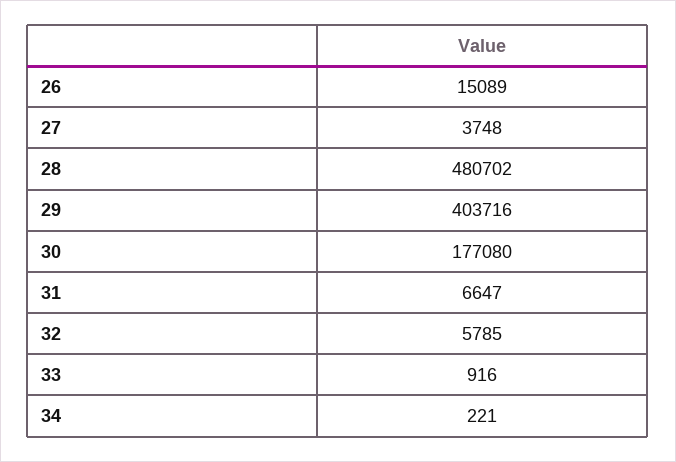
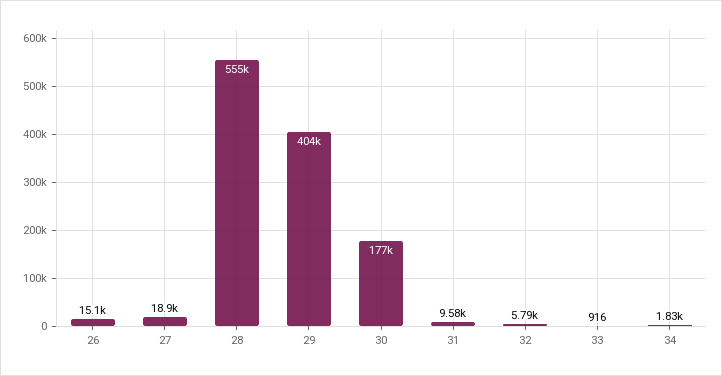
27: 3748 -> 18900
28: 480702 -> 555000
31: 6647 -> 9580
34: 221 -> 1830

